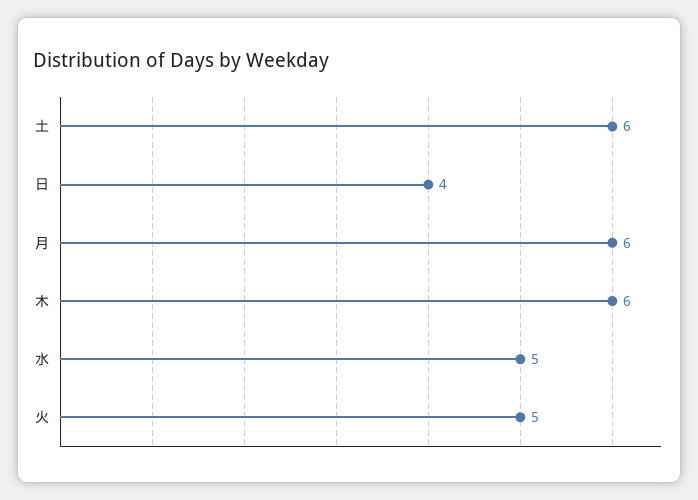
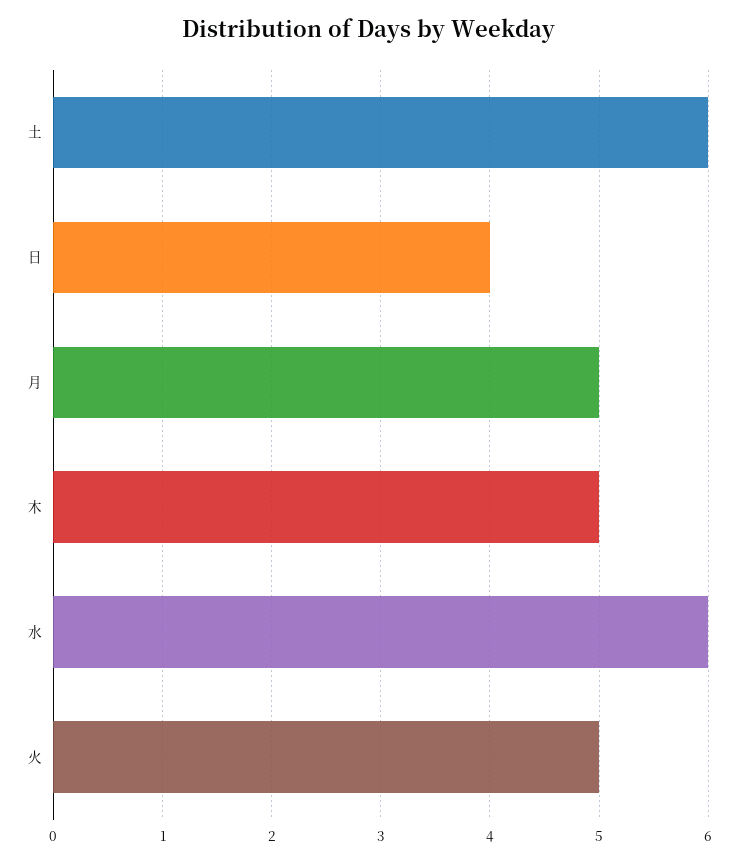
月: 6 -> 5
木: 6 -> 5
水: 5 -> 6

